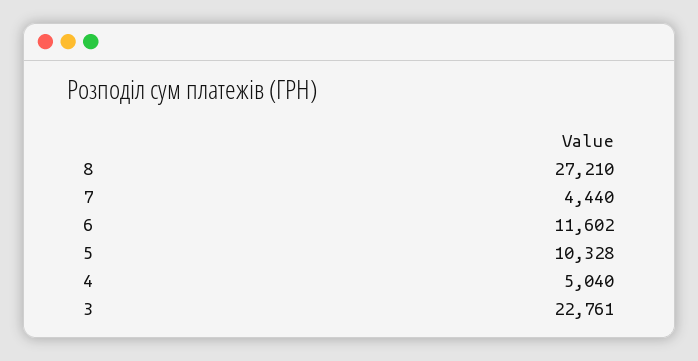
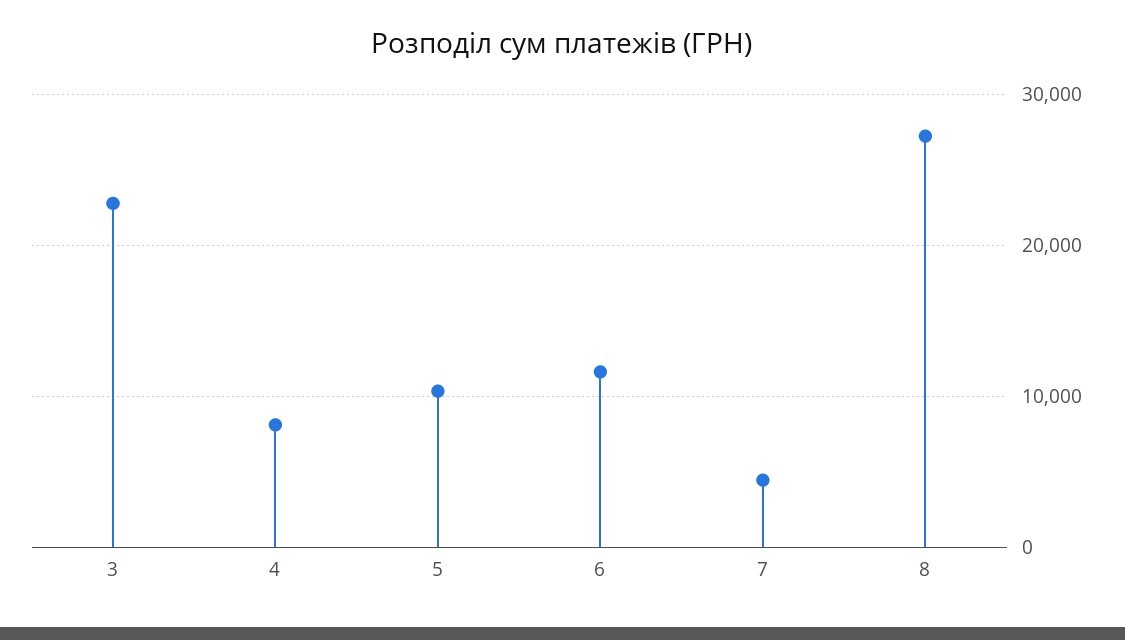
4: 5040 -> 8000

